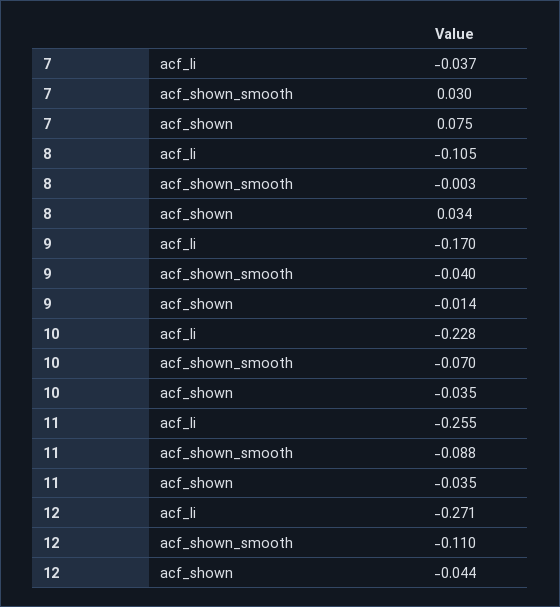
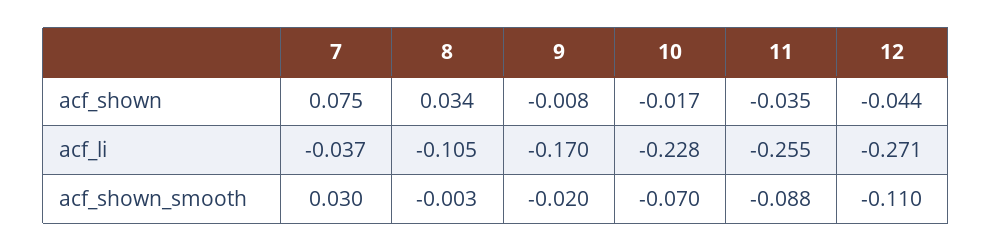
9, acf_shown_smooth: -0.04 -> -0.02
9, acf_shown: -0.014 -> -0.008
10, acf_shown: -0.035 -> -0.017

